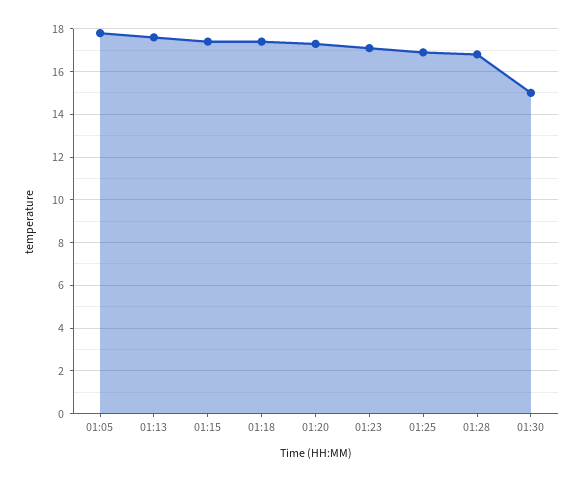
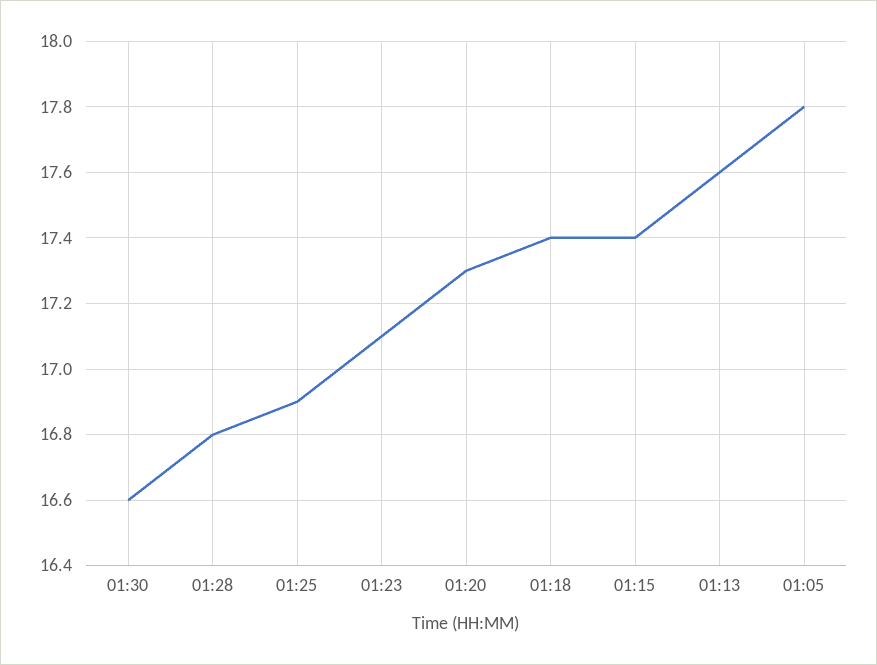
01:30: 15 -> 16.6

